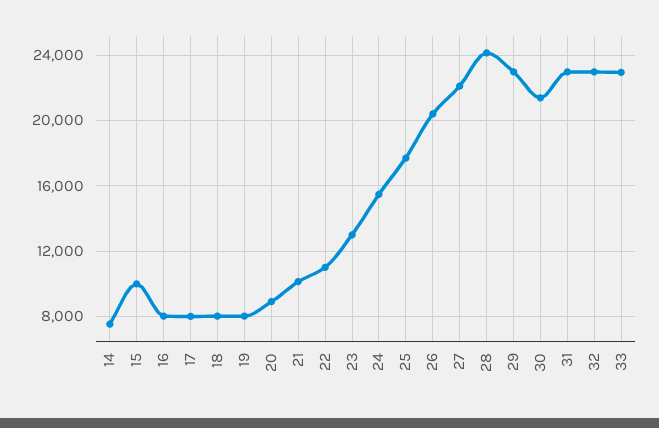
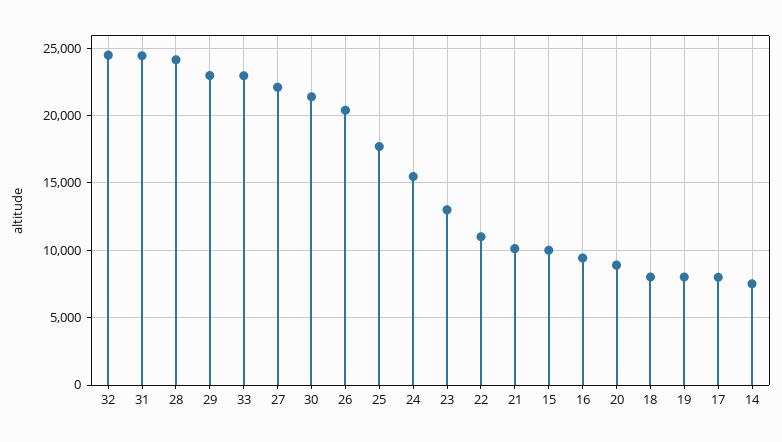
16: 8000 -> 9500
31: 23000 -> 24500
32: 23000 -> 24500

